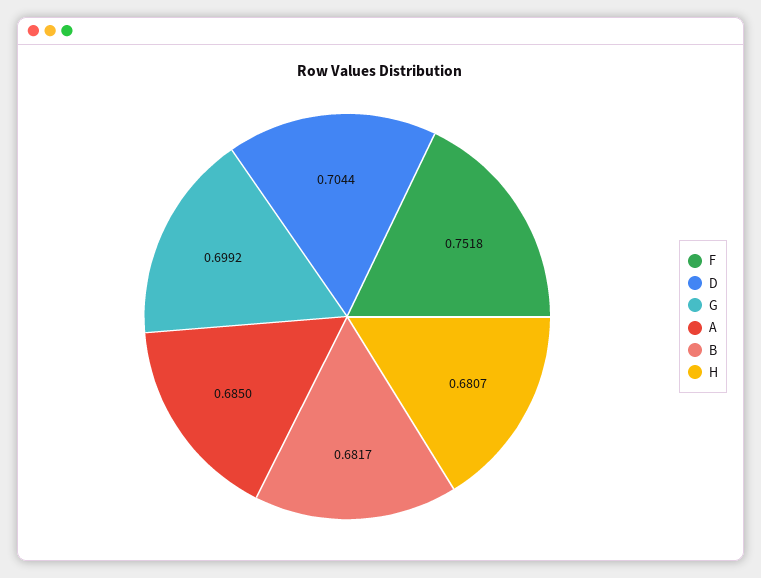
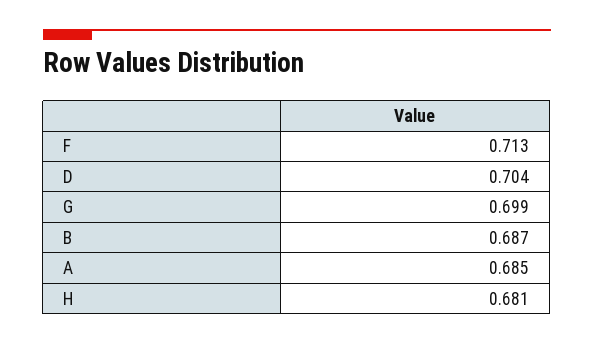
F: 0.7518 -> 0.713
B: 0.6817 -> 0.687

